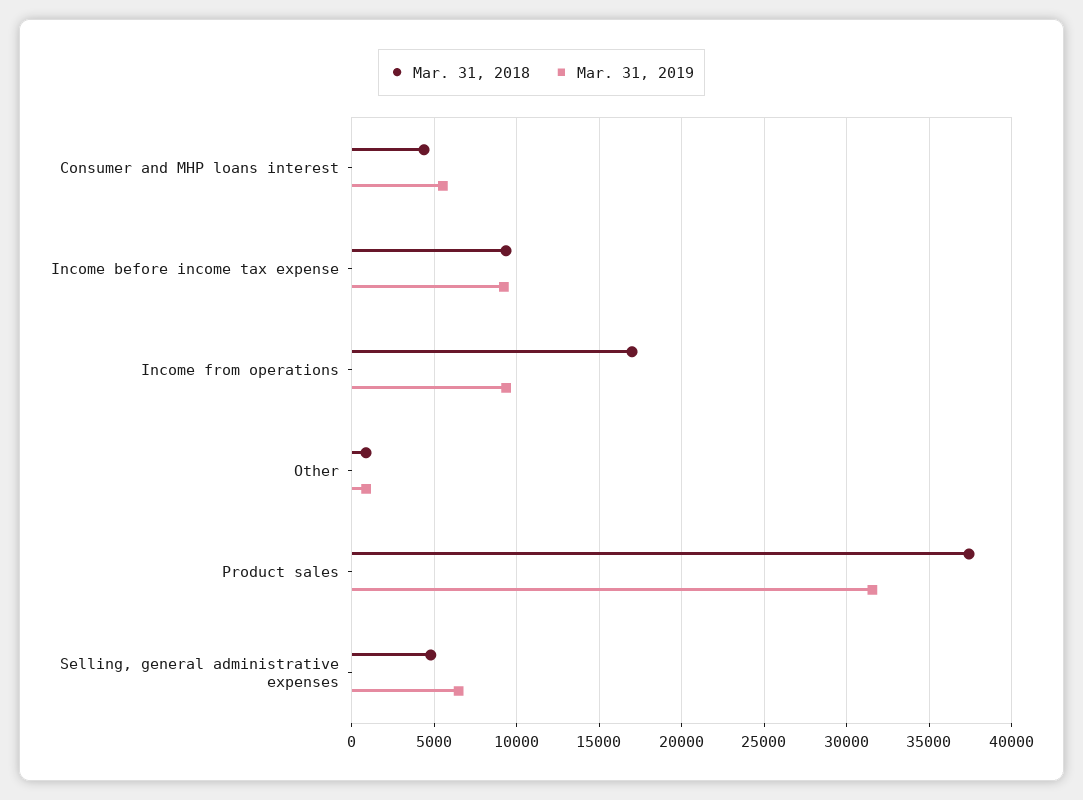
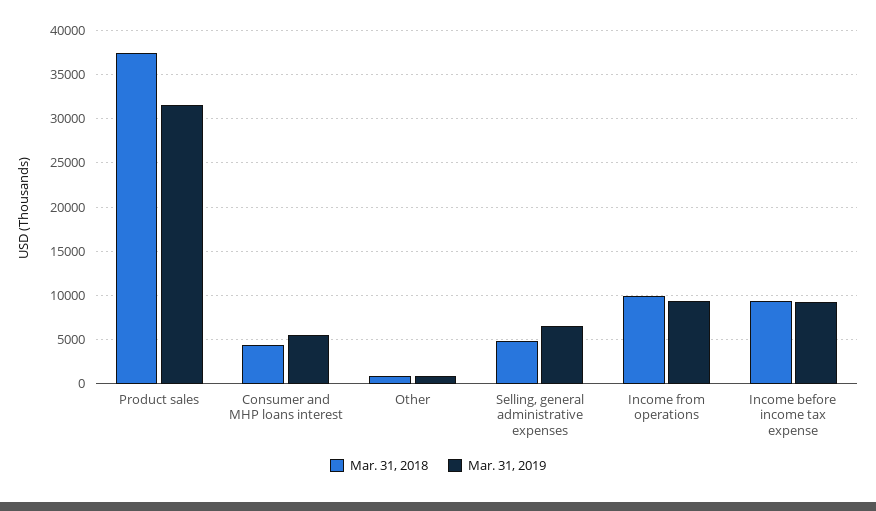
Mar. 31, 2018, Income from operations: 17000 -> 10000

